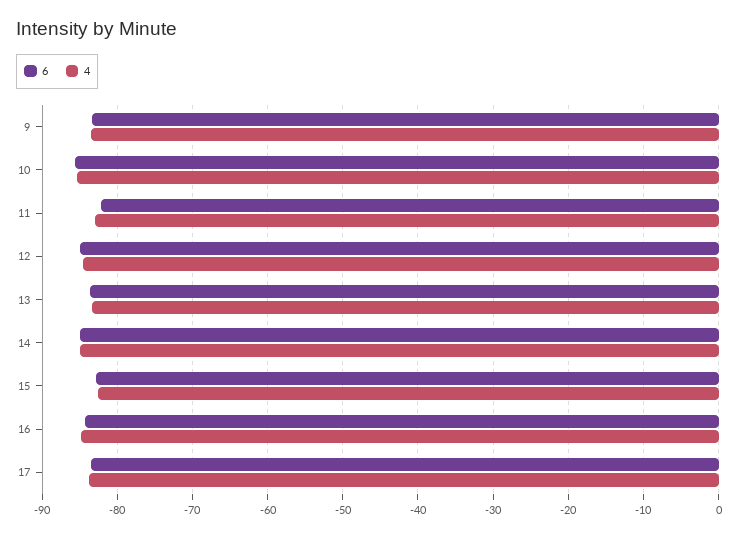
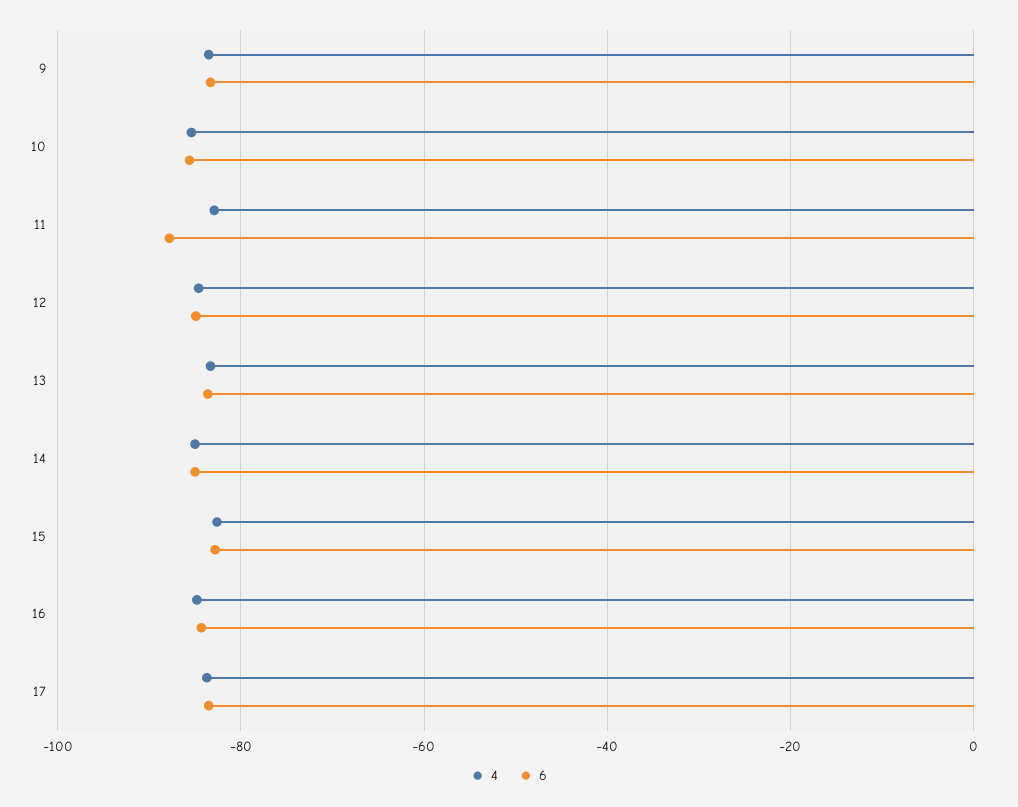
6, 11: -82 -> -88

